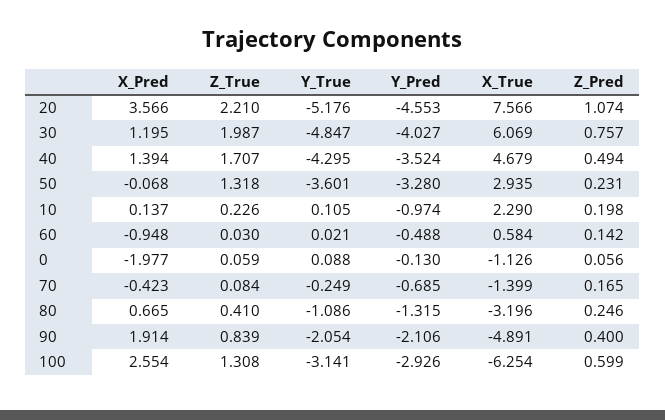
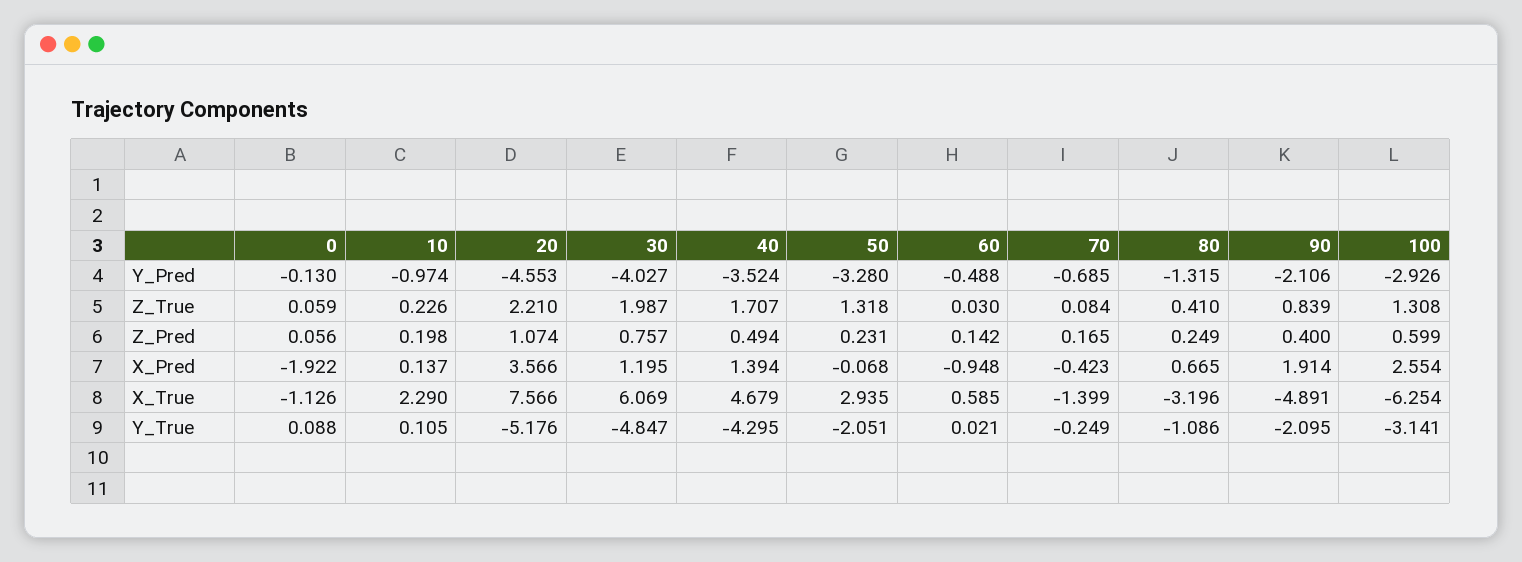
Y_True, 50: -3.601 -> -2.051
X_True, 60: 0.584 -> 0.585
X_Pred, 0: -1.977 -> -1.922
Z_Pred, 80: 0.246 -> 0.249
Y_True, 90: -2.054 -> -2.095

